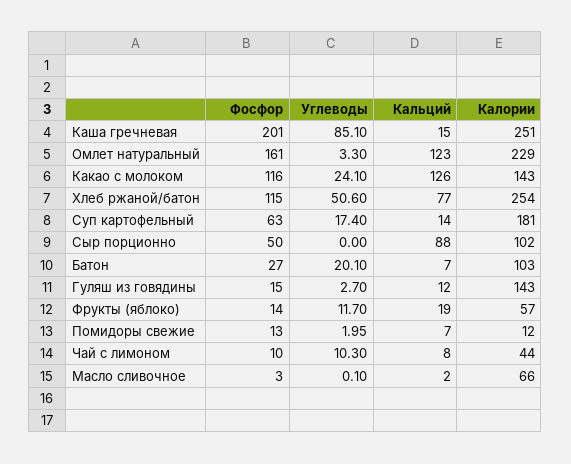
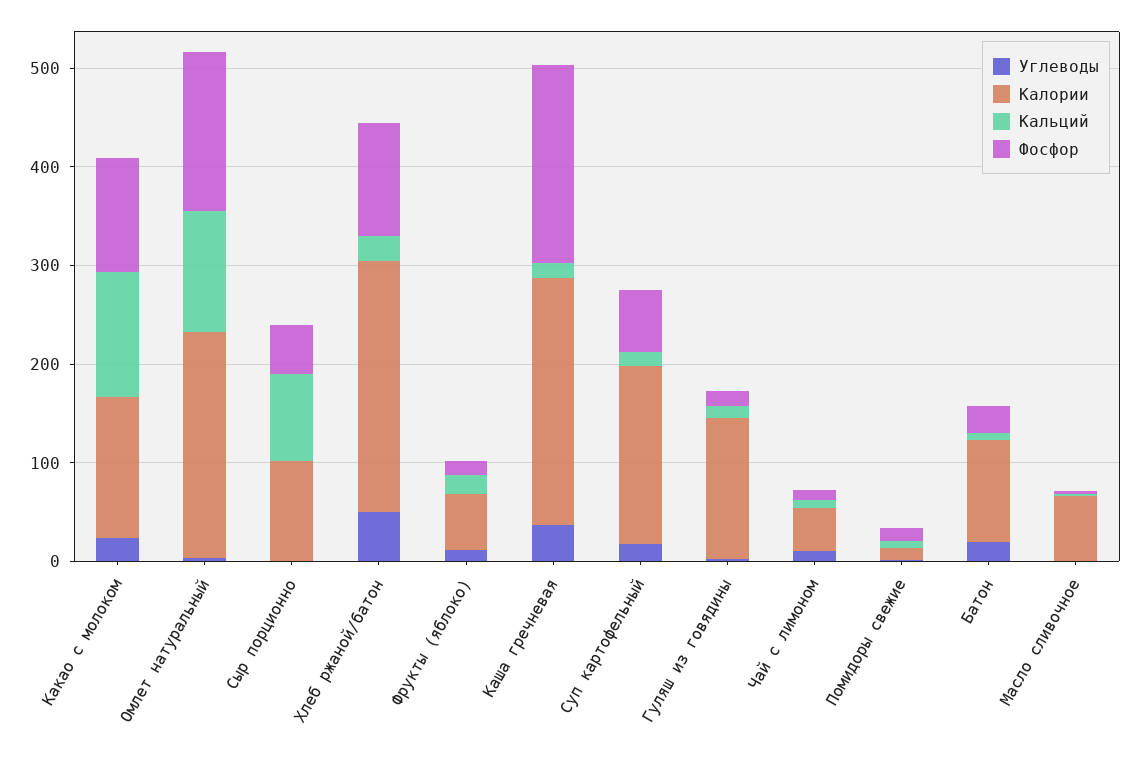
Углеводы, Каша гречневая: 85.1 -> 40
Кальций, Хлеб ржаной/батон: 77 -> 20

